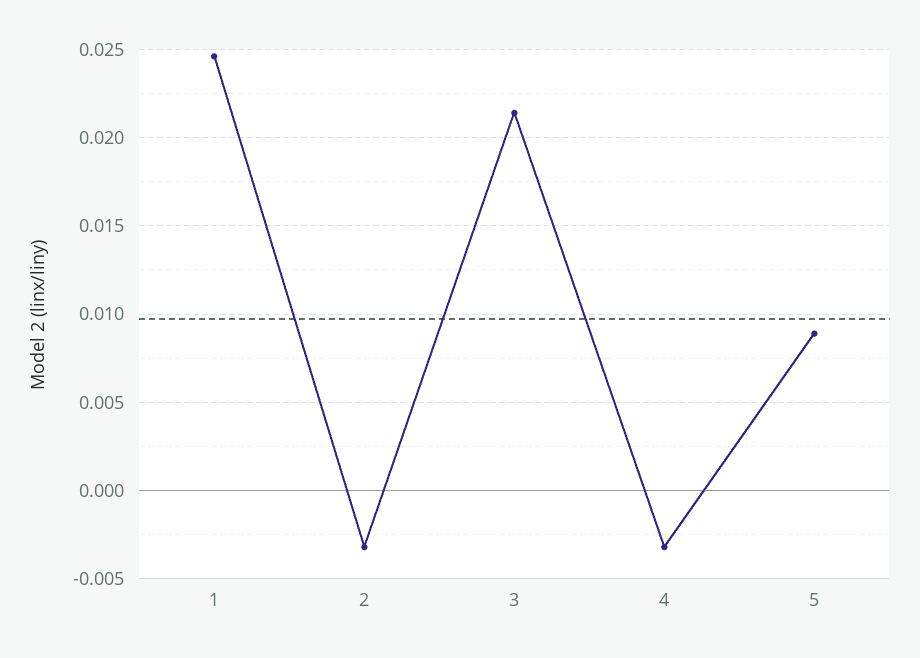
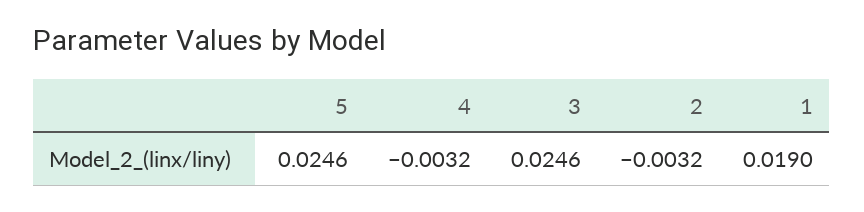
1: 0.0245 -> 0.019
3: 0.0215 -> 0.0246
5: 0.009 -> 0.0246

